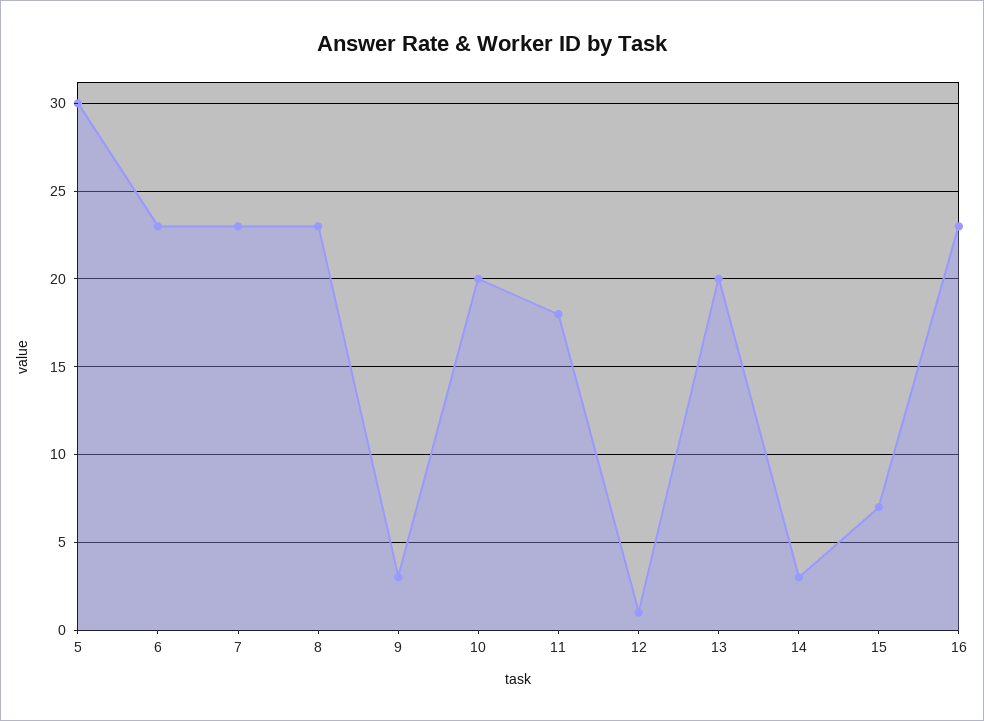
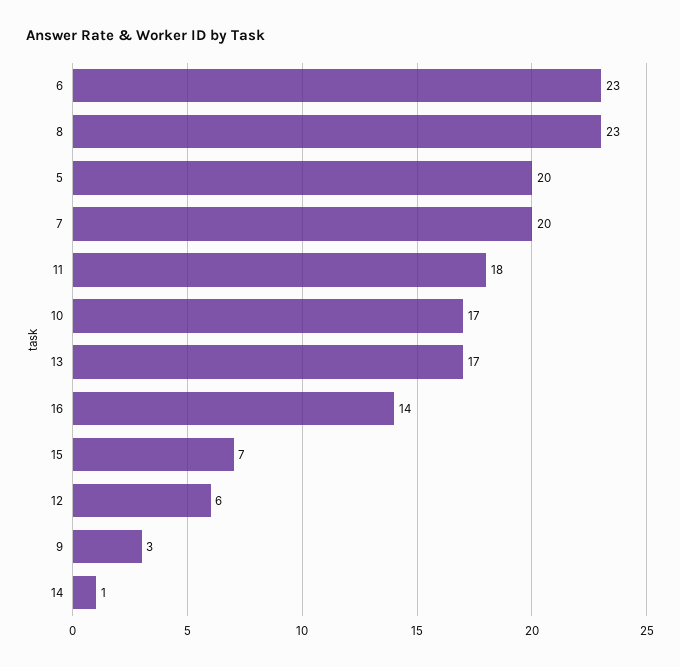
5: 30 -> 20
7: 23 -> 20
10: 20 -> 17
12: 1 -> 6
13: 20 -> 17
14: 3 -> 1
16: 23 -> 14

